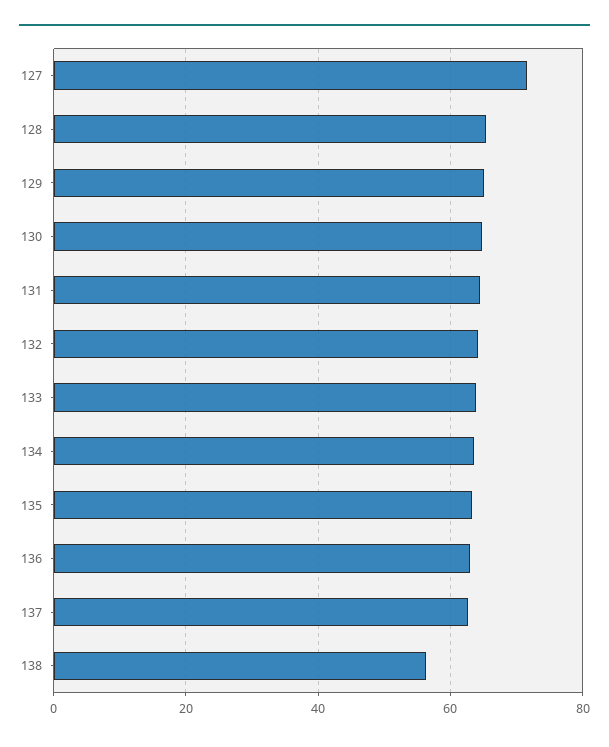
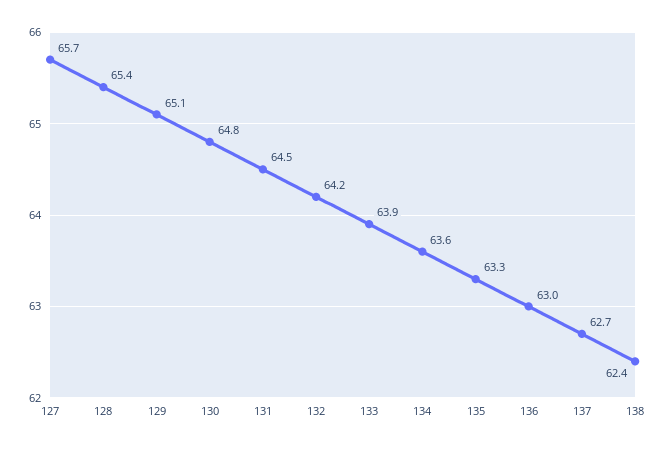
127: 72 -> 65.7
138: 56 -> 62.4

